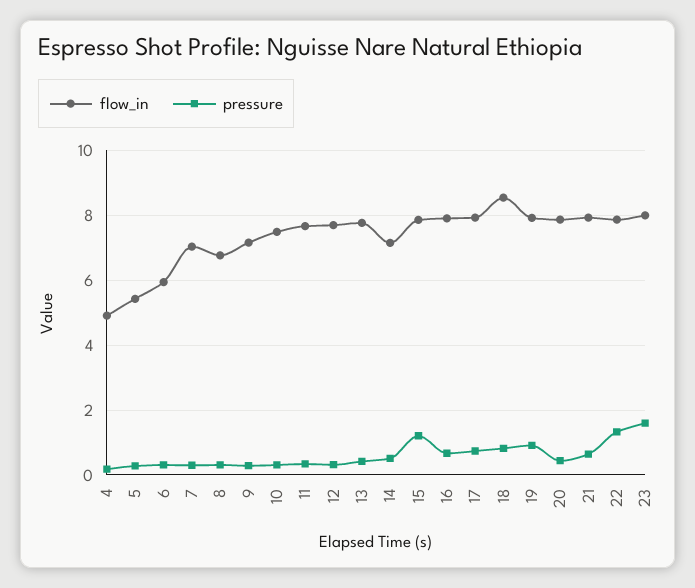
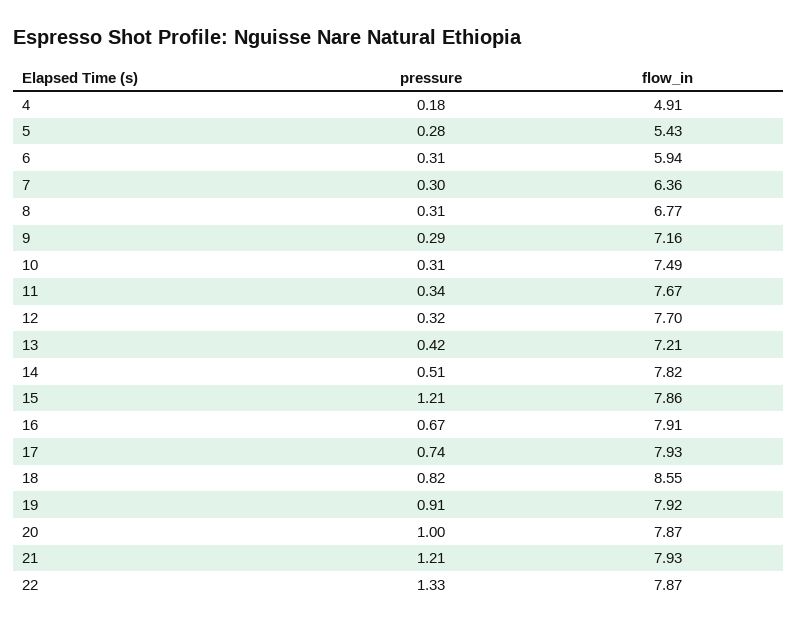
flow_in, 7: 7 -> 6.36
flow_in, 13: 7.8 -> 7.21
flow_in, 14: 7.2 -> 7.82
pressure, 20: 0.4 -> 1
pressure, 21: 0.6 -> 1.21
flow_in, 23: 8 -> none
pressure, 23: 1.6 -> none

